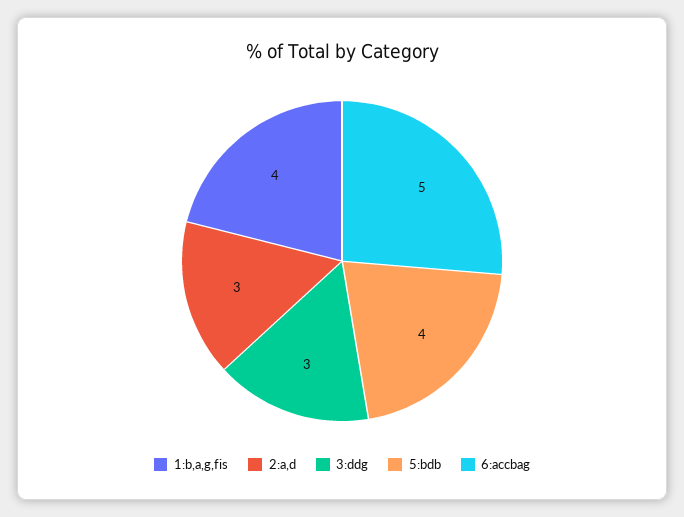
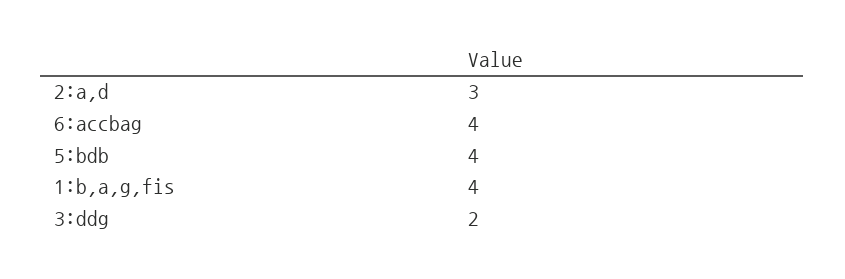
3:ddg: 3 -> 2
6:accbag: 5 -> 4

